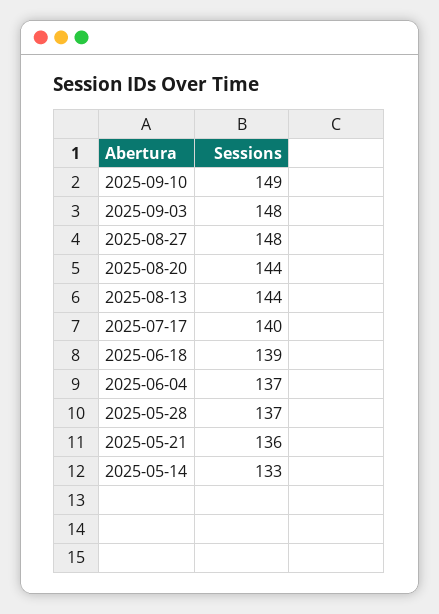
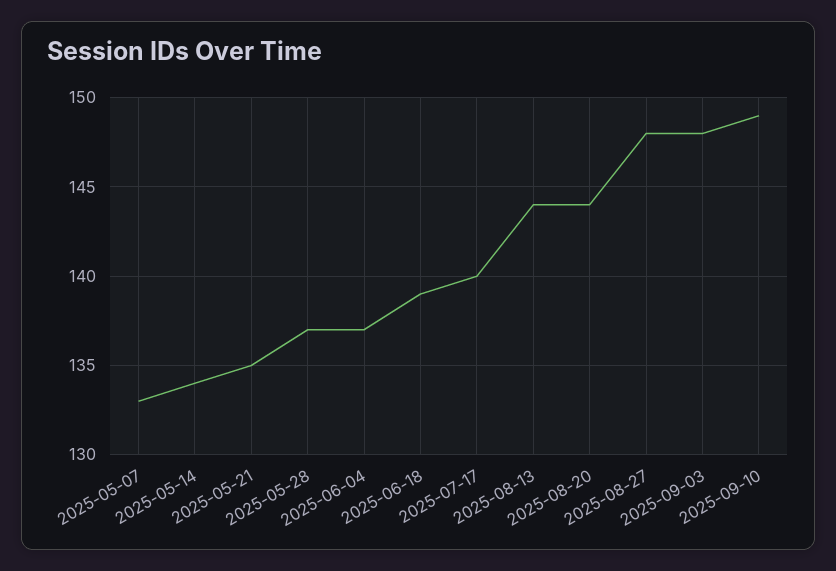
2025-05-21: 136 -> 135
2025-05-14: 133 -> 134
2025-05-07: none -> 133

